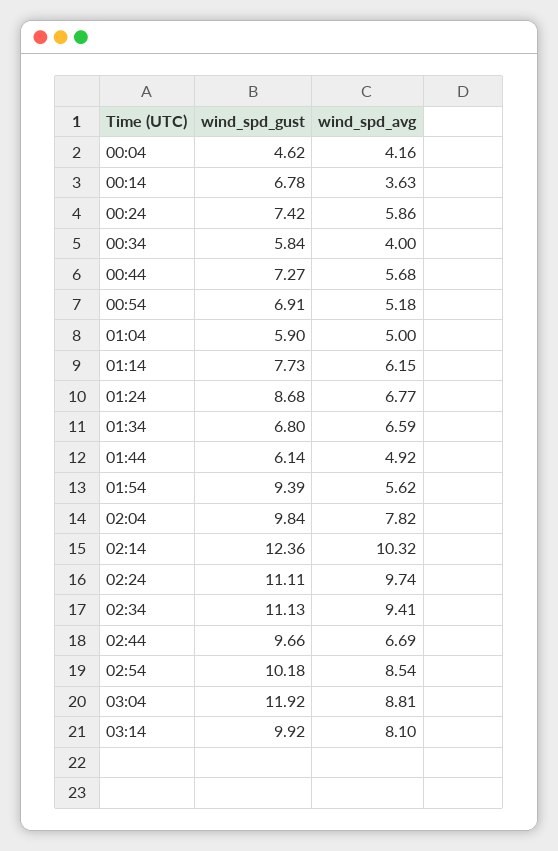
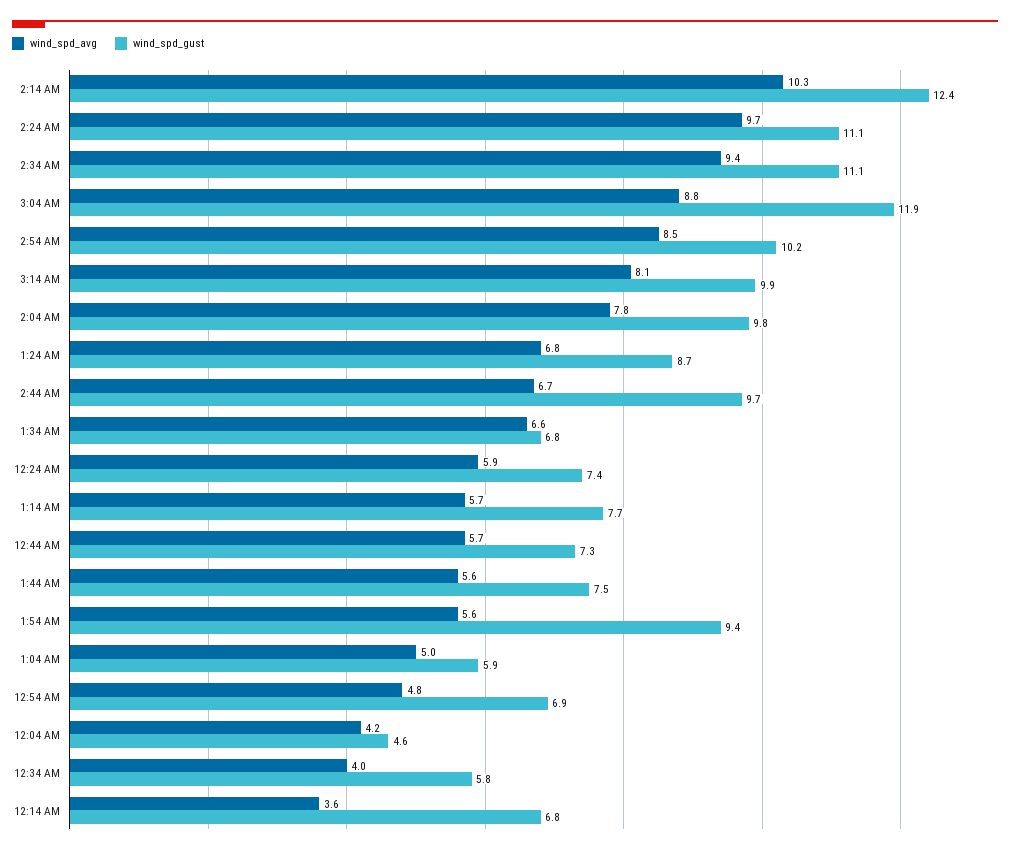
wind_spd_avg, 00:54: 5.18 -> 4.8
wind_spd_avg, 01:14: 6.15 -> 5.7
wind_spd_gust, 01:44: 6.14 -> 7.5
wind_spd_avg, 01:44: 4.92 -> 5.6

